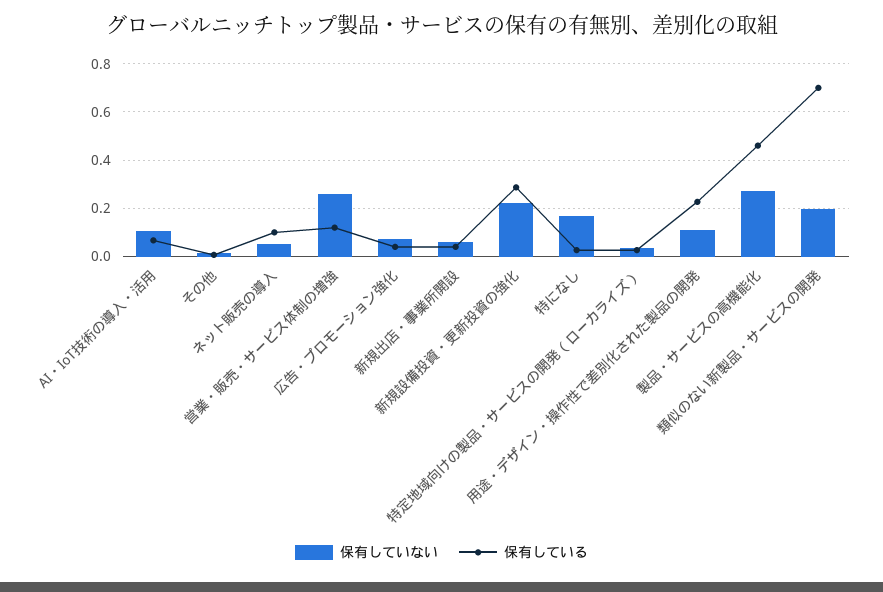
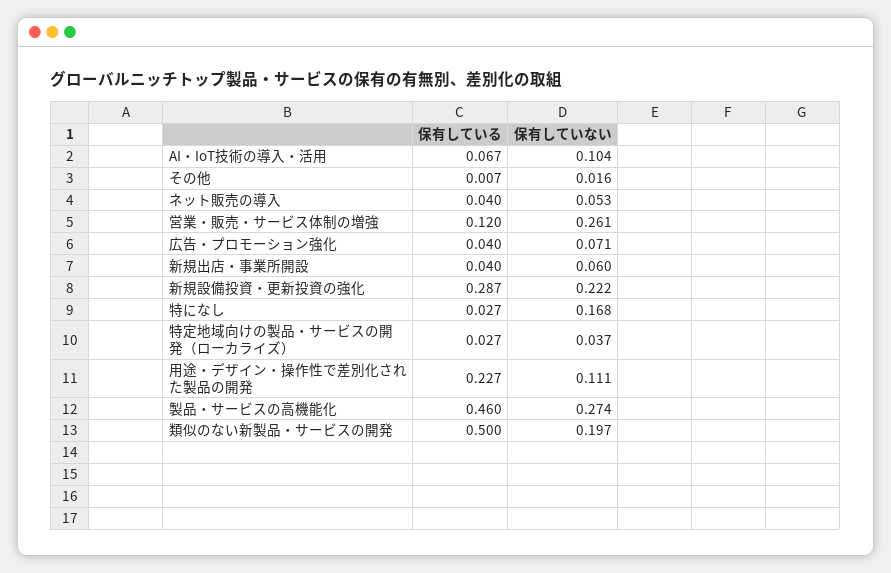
保有している, ネット販売の導入: 0.1 -> 0.04
保有している, 類似のない新製品・サービスの開発: 0.7 -> 0.5

